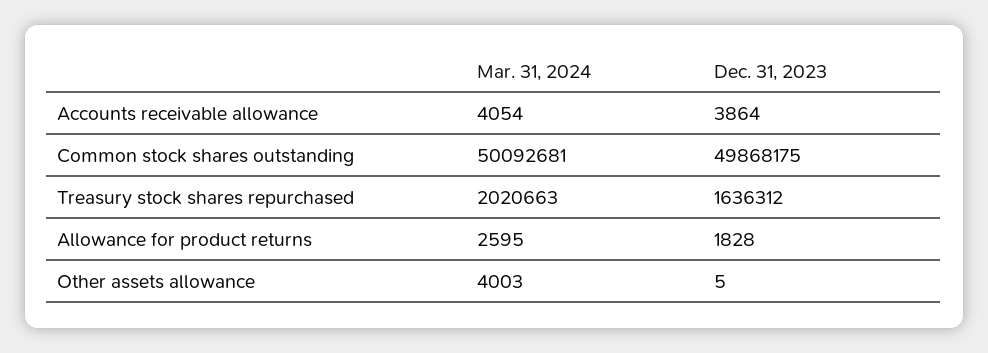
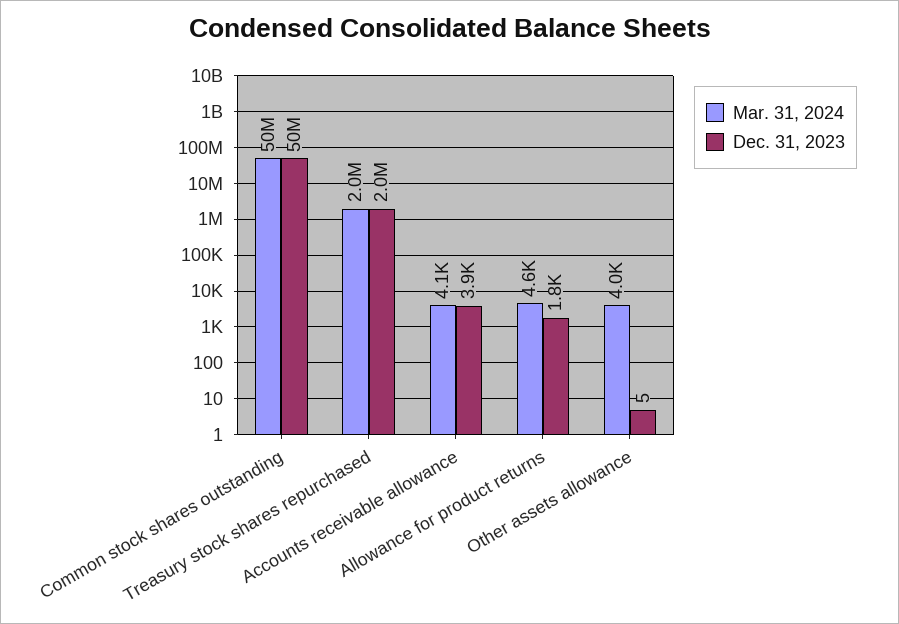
Dec. 31, 2023, Treasury stock shares repurchased: 1636312 -> 2000000
Mar. 31, 2024, Allowance for product returns: 2595 -> 4600

